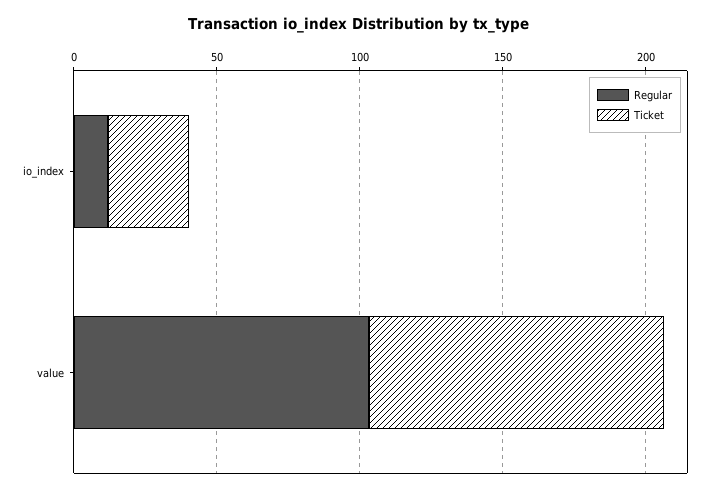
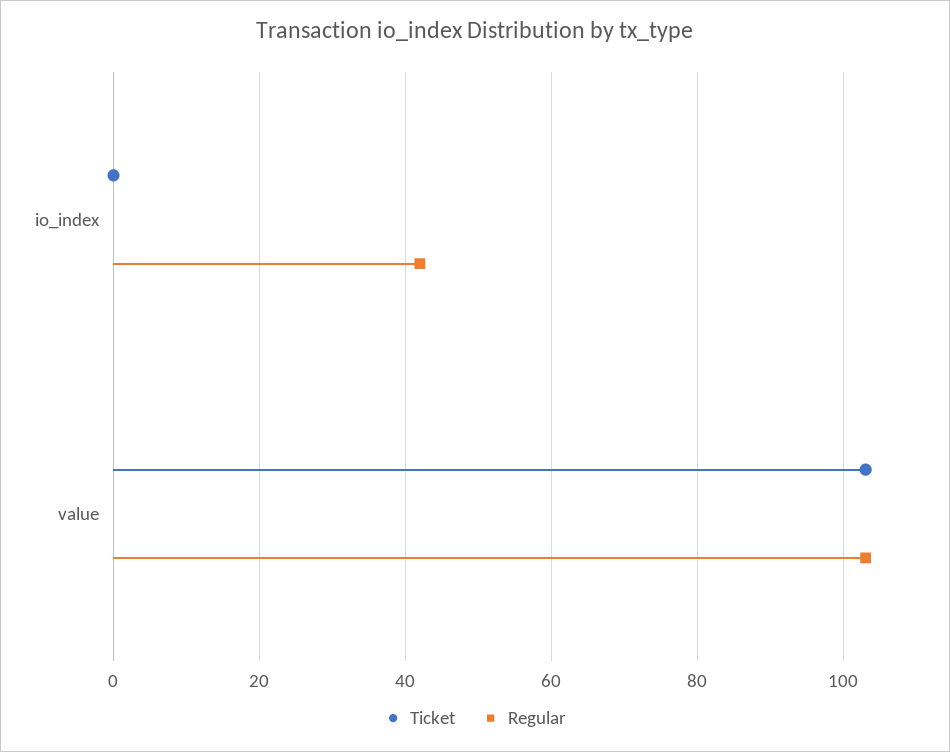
Regular, io_index: 10 -> 42
Ticket, io_index: 30 -> 0

